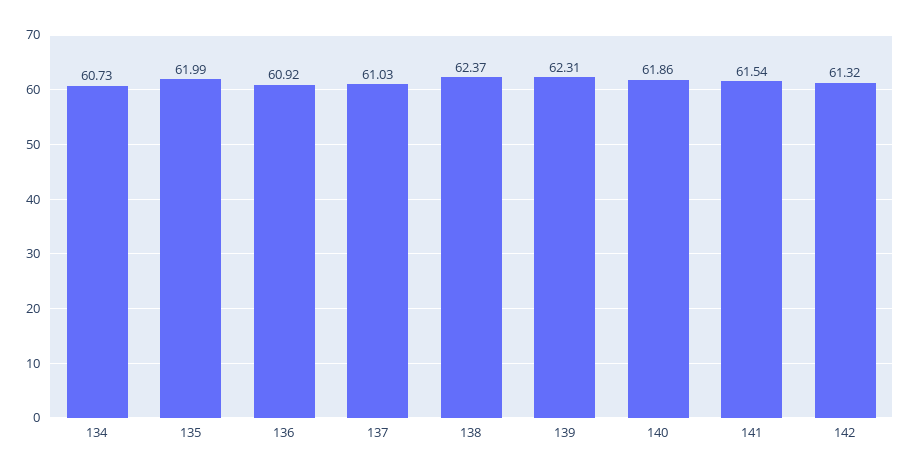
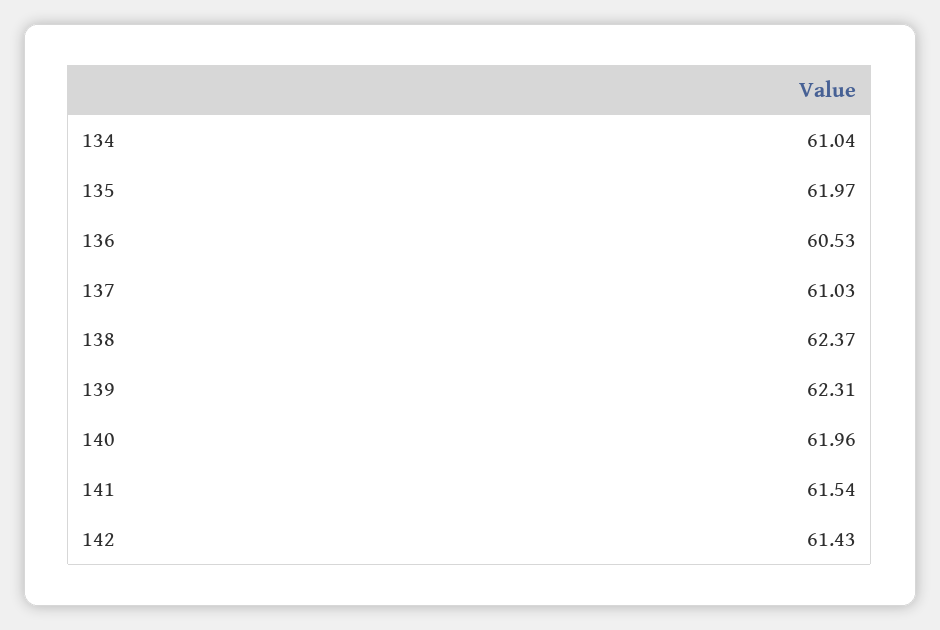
134: 60.73 -> 61.04
135: 61.99 -> 61.97
136: 60.92 -> 60.53
140: 61.86 -> 61.96
142: 61.32 -> 61.43

